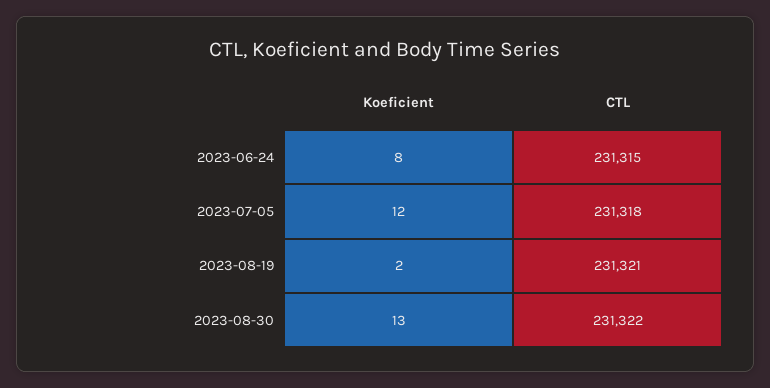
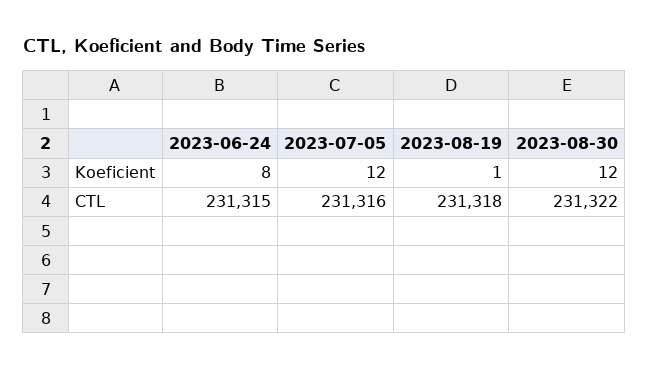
CTL, 2023-07-05: 231318 -> 231316
Koeficient, 2023-08-19: 2 -> 1
CTL, 2023-08-19: 231321 -> 231318
Koeficient, 2023-08-30: 13 -> 12

